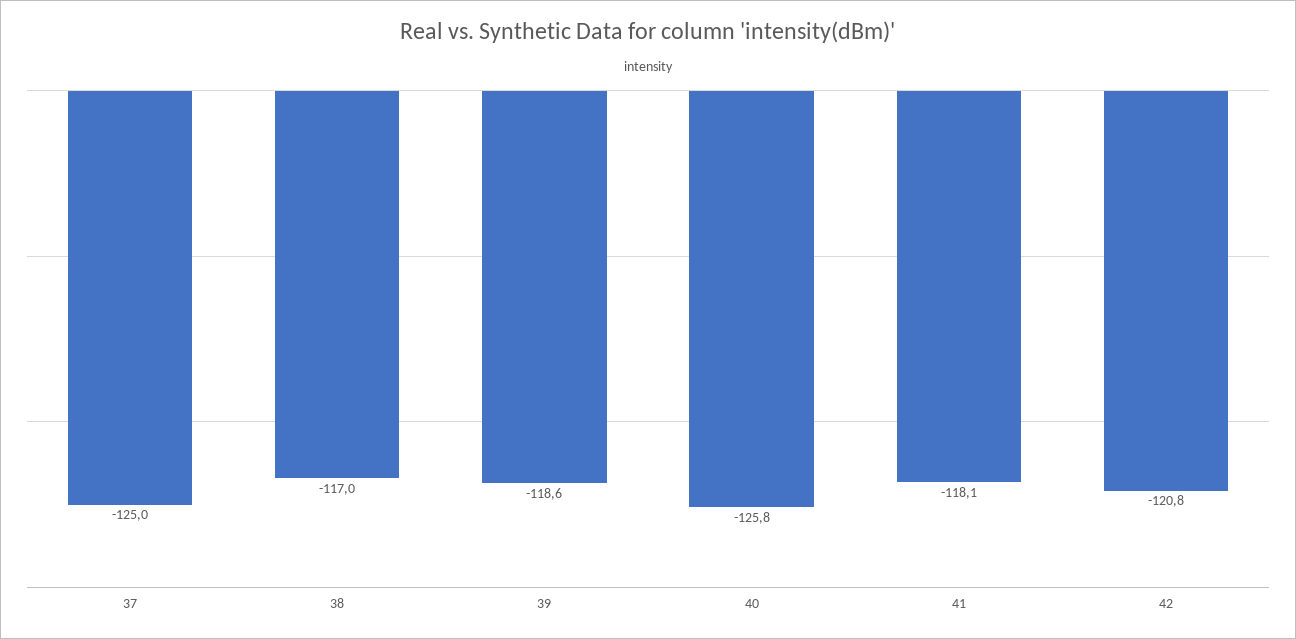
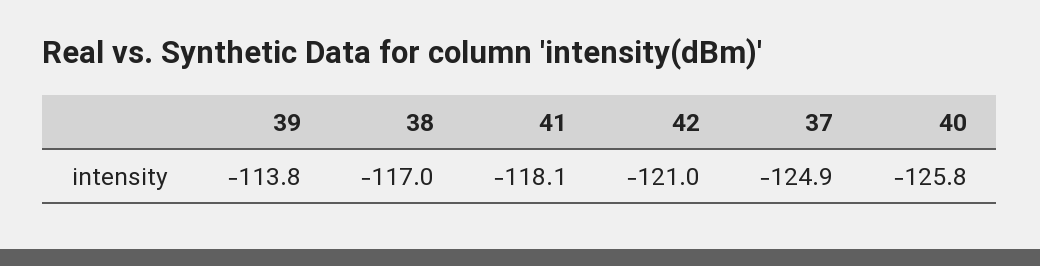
37: -125 -> -124.9
39: -118.6 -> -113.8
42: -120.8 -> -121

